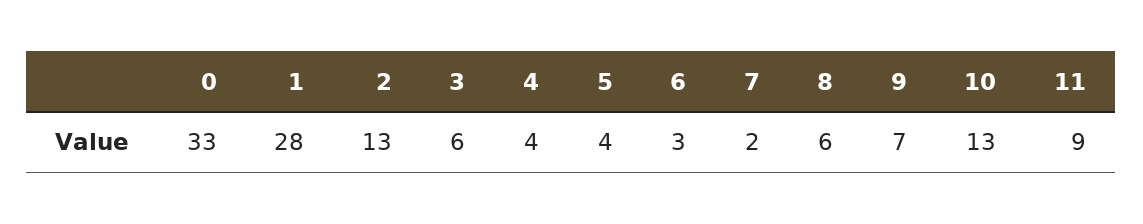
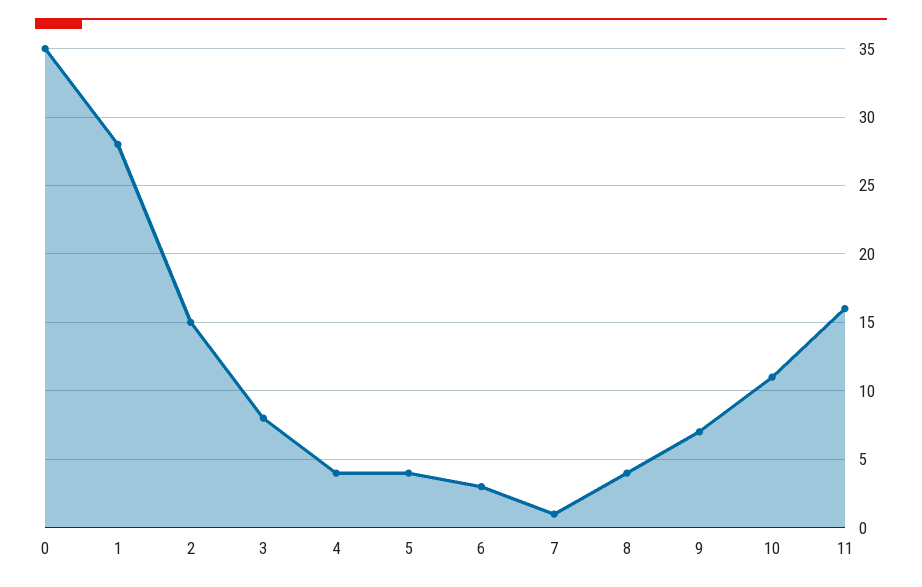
0: 33 -> 35
2: 13 -> 15
3: 6 -> 8
7: 2 -> 1
8: 6 -> 4
10: 13 -> 11
11: 9 -> 16

